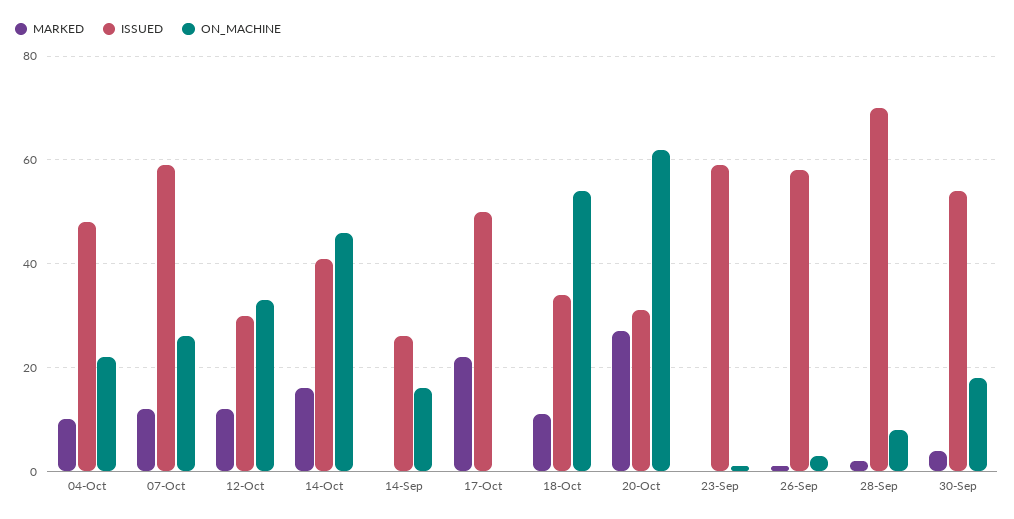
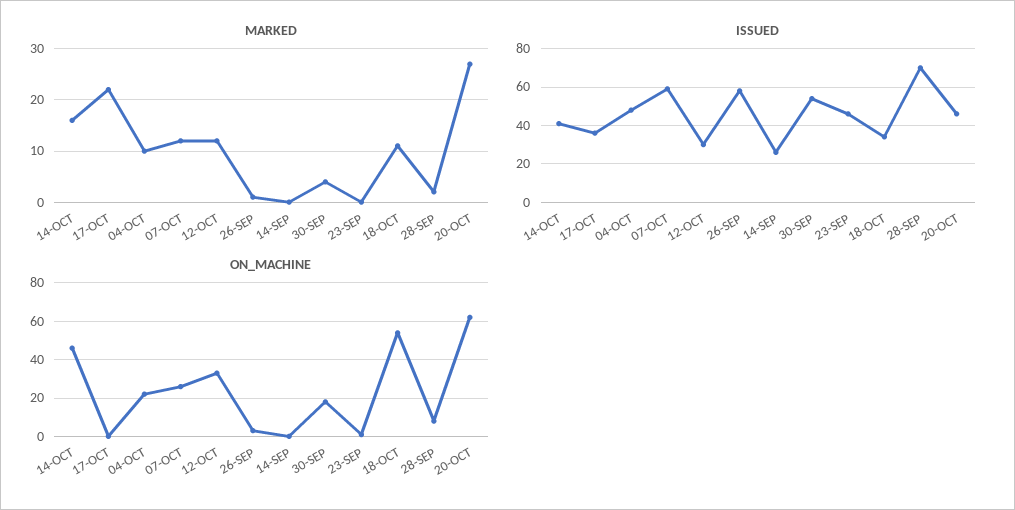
ON_MACHINE, 14-Sep: 15 -> 0
ISSUED, 17-Oct: 50 -> 35
ISSUED, 20-Oct: 30 -> 45
ISSUED, 23-Sep: 60 -> 45

